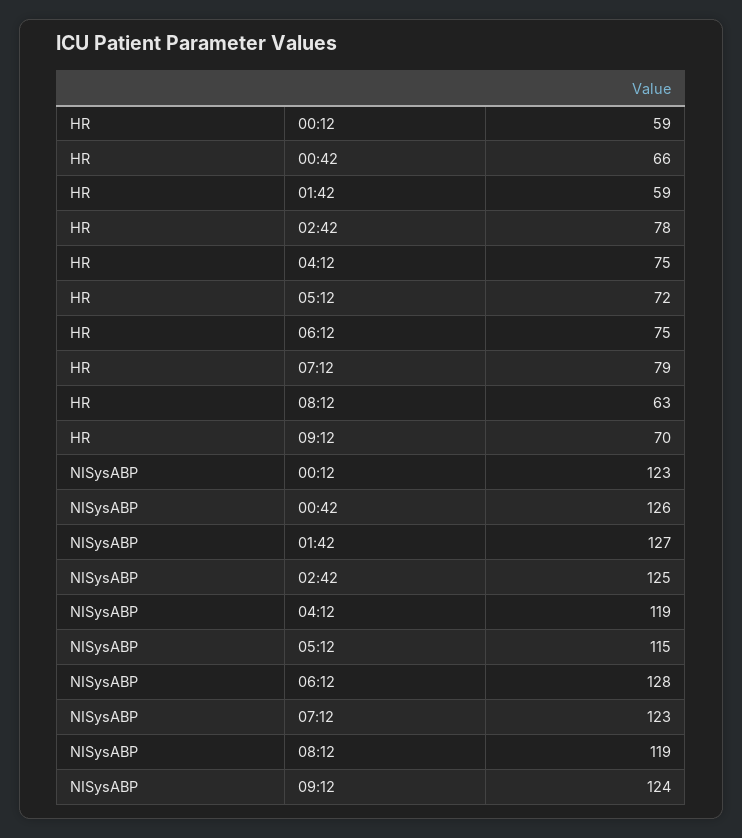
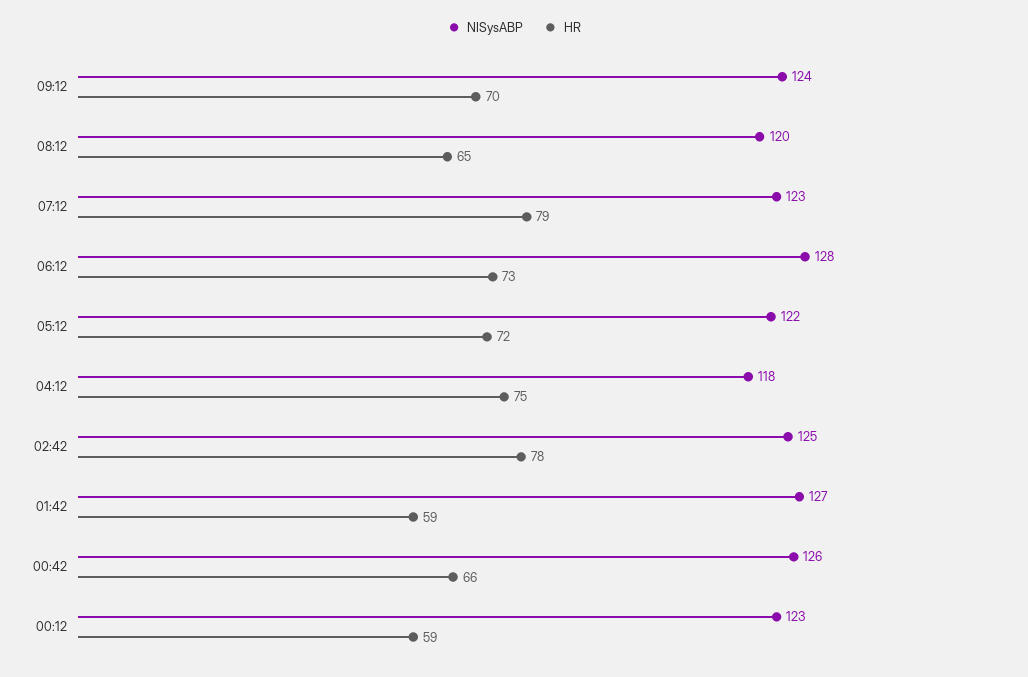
HR, 06:12: 75 -> 73
HR, 08:12: 63 -> 65
NISysABP, 04:12: 119 -> 118
NISysABP, 05:12: 115 -> 122
NISysABP, 08:12: 119 -> 120

